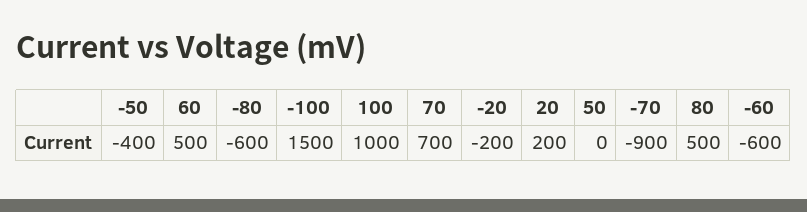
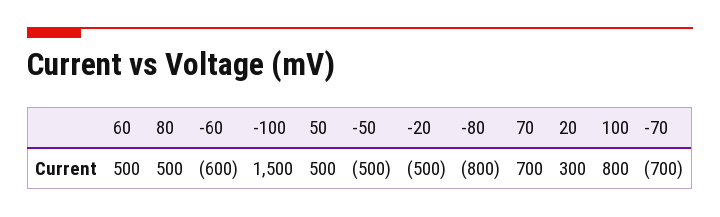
-50: -400 -> -500
-80: -600 -> -800
100: 1000 -> 800
-20: -200 -> -500
20: 200 -> 300
50: 0 -> 500
-70: -900 -> -700

